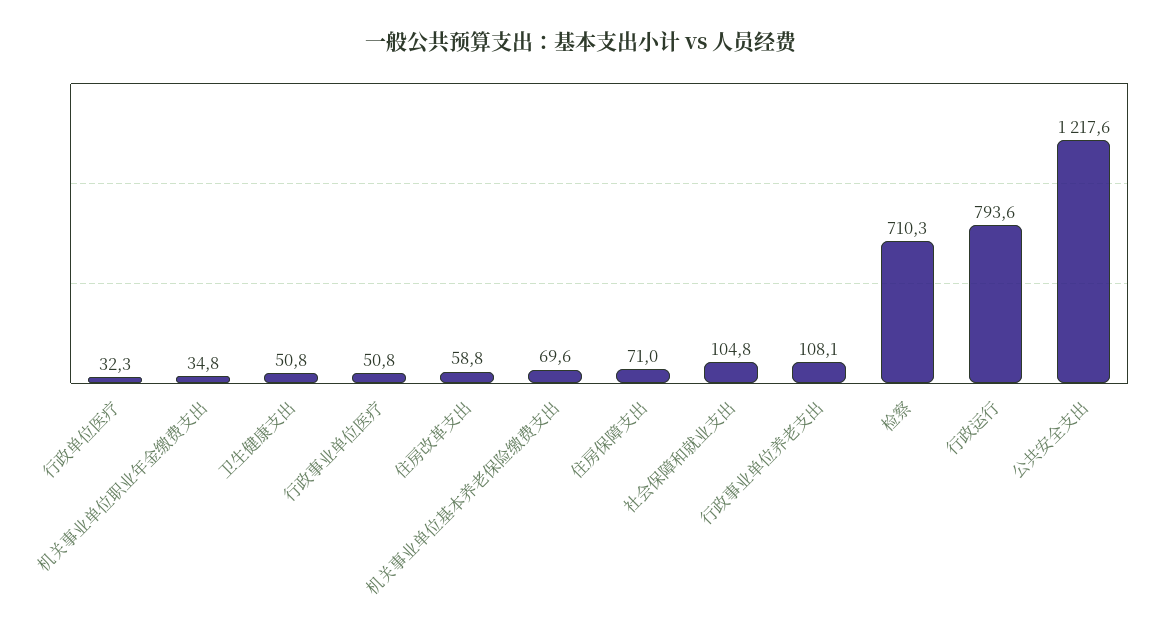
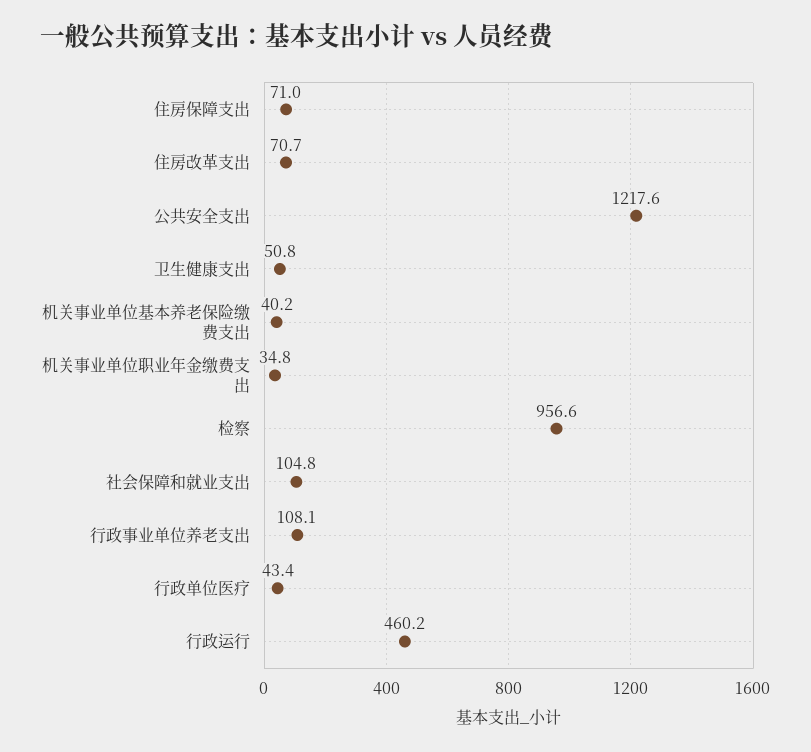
行政单位医疗: 32.3 -> 43.4
行政事业单位医疗: 50.8 -> none
住房改革支出: 58.8 -> 70.7
机关事业单位基本养老保险缴费支出: 69.6 -> 40.2
检察: 710.3 -> 956.6
行政运行: 793.6 -> 460.2

